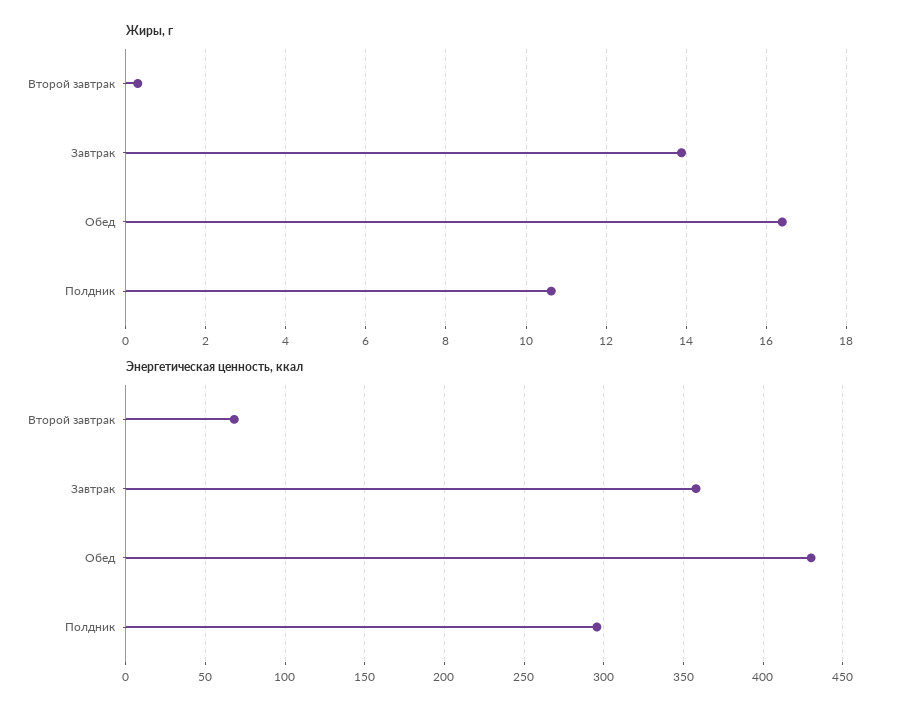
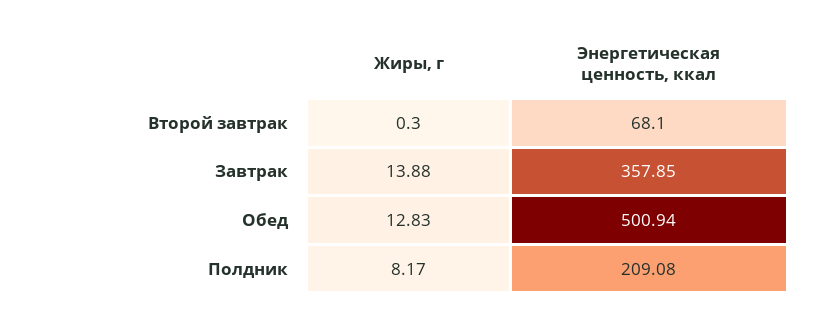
Жиры, г, Обед: 16.4 -> 12.83
Жиры, г, Полдник: 10.6 -> 8.17
Энергетическая ценность, ккал, Обед: 430 -> 500.94
Энергетическая ценность, ккал, Полдник: 295 -> 209.08

